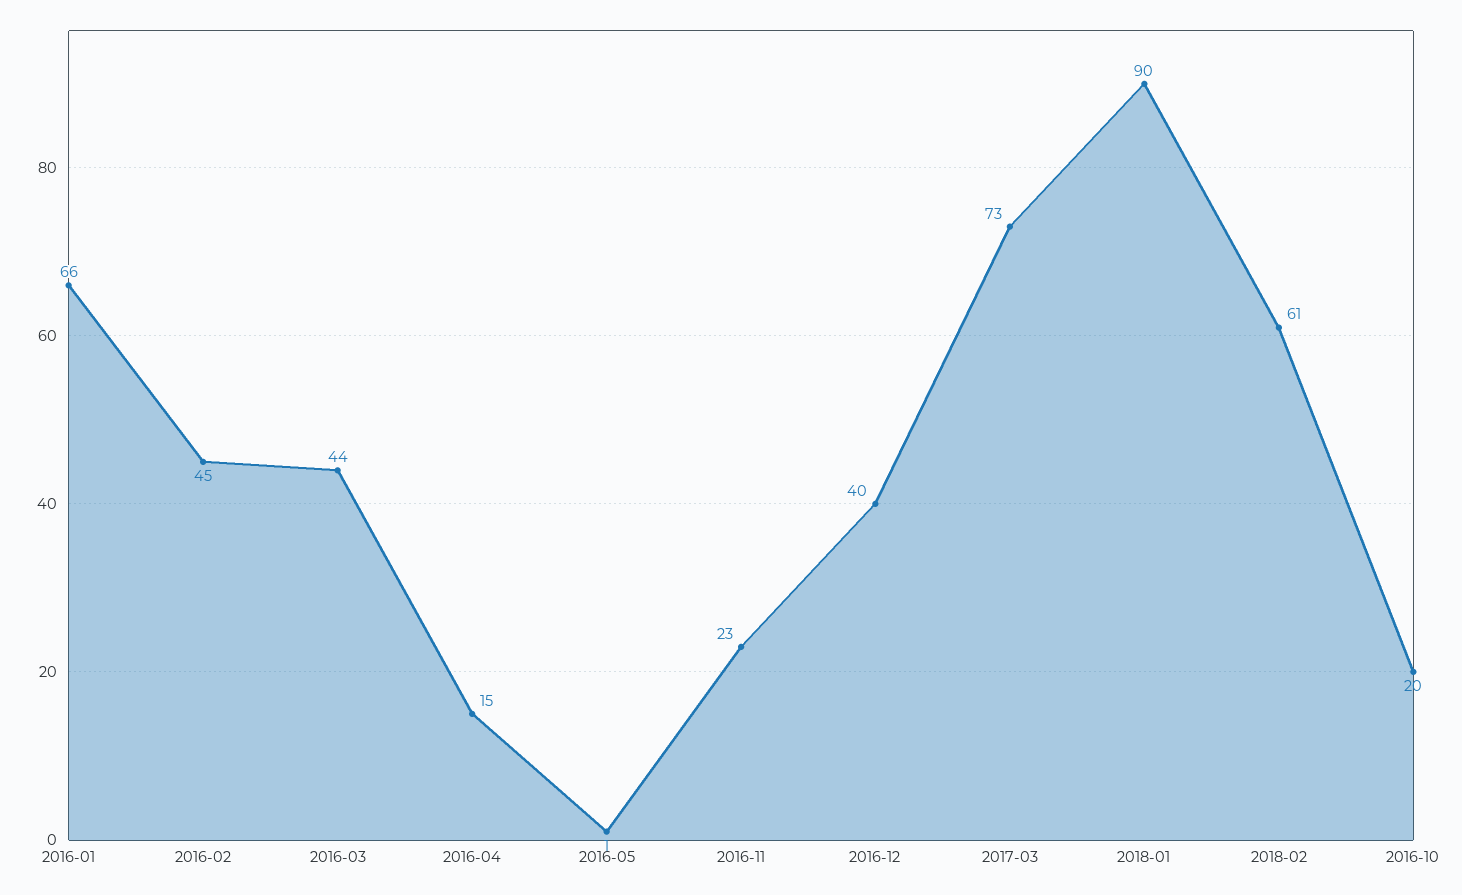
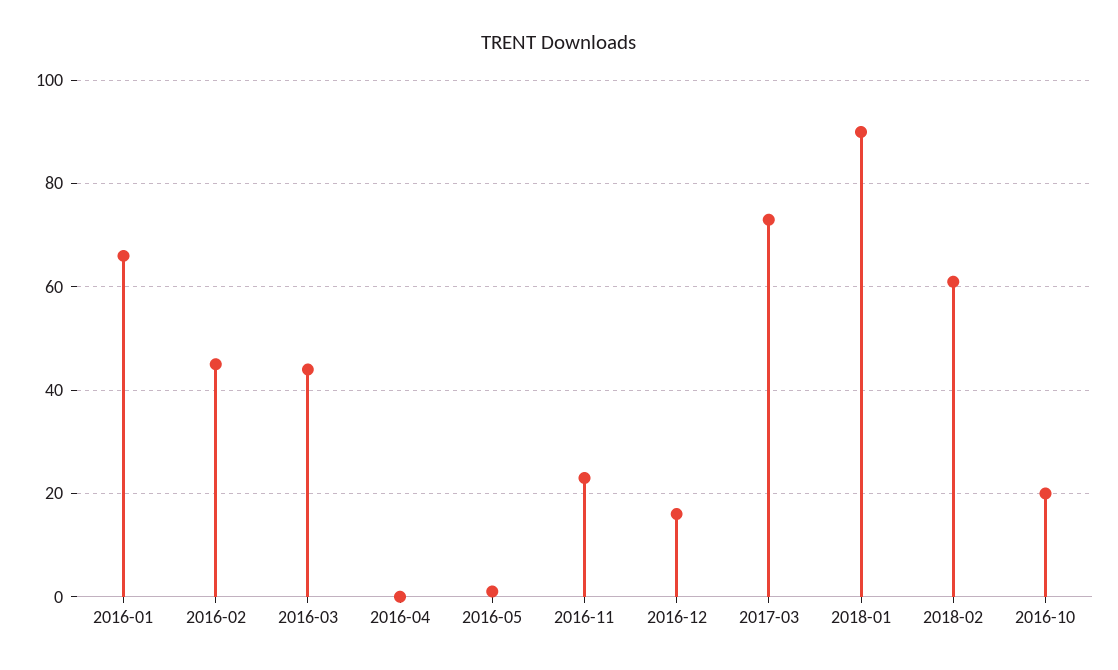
2016-04: 15 -> 0
2016-12: 40 -> 15

